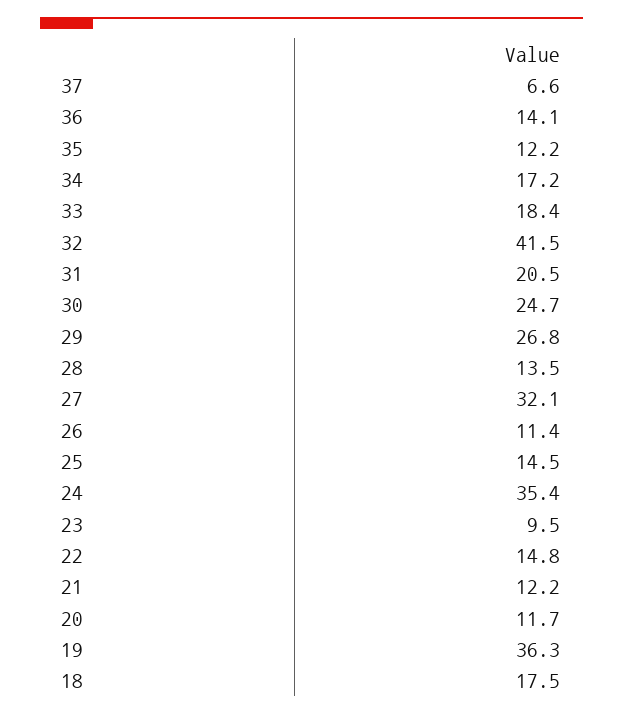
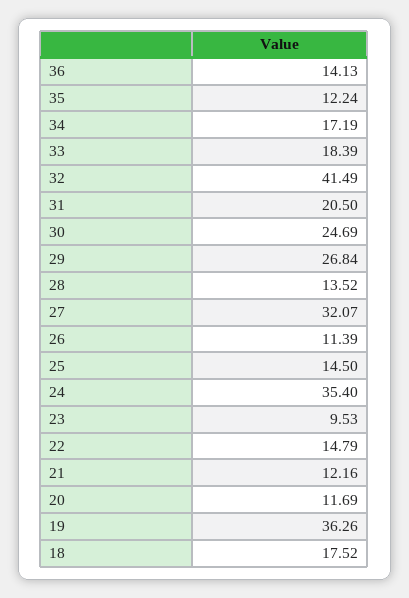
37: 6.6 -> none

